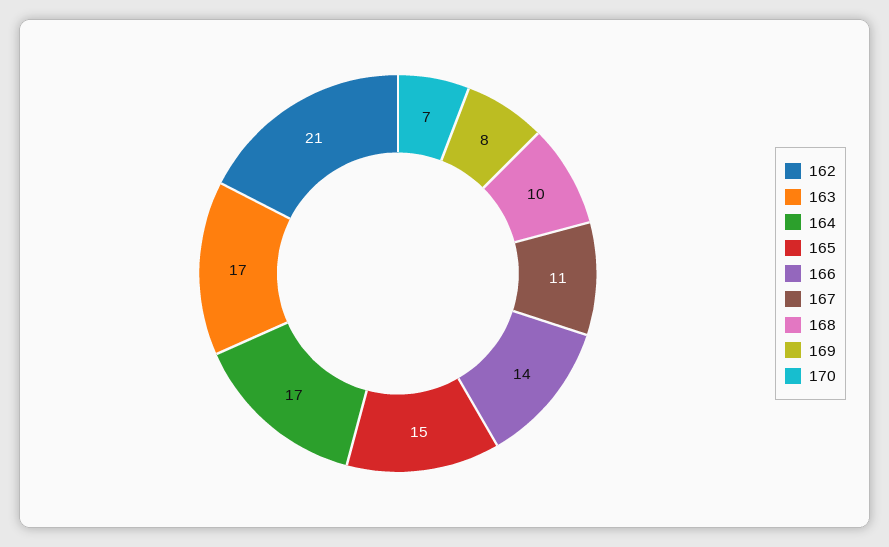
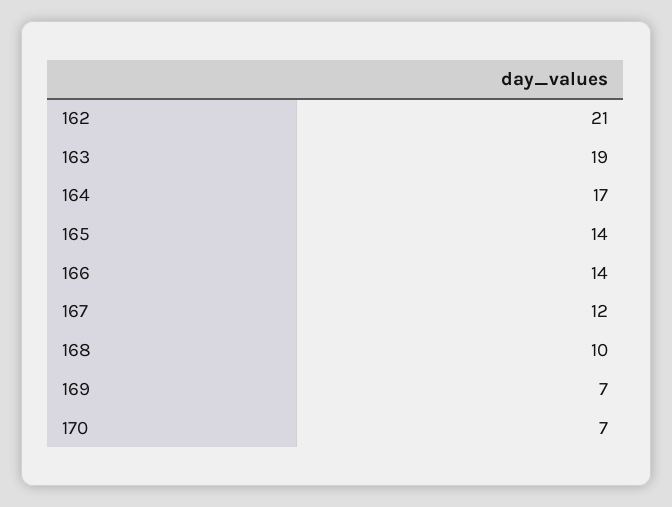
163: 17 -> 19
165: 15 -> 14
167: 11 -> 12
169: 8 -> 7

